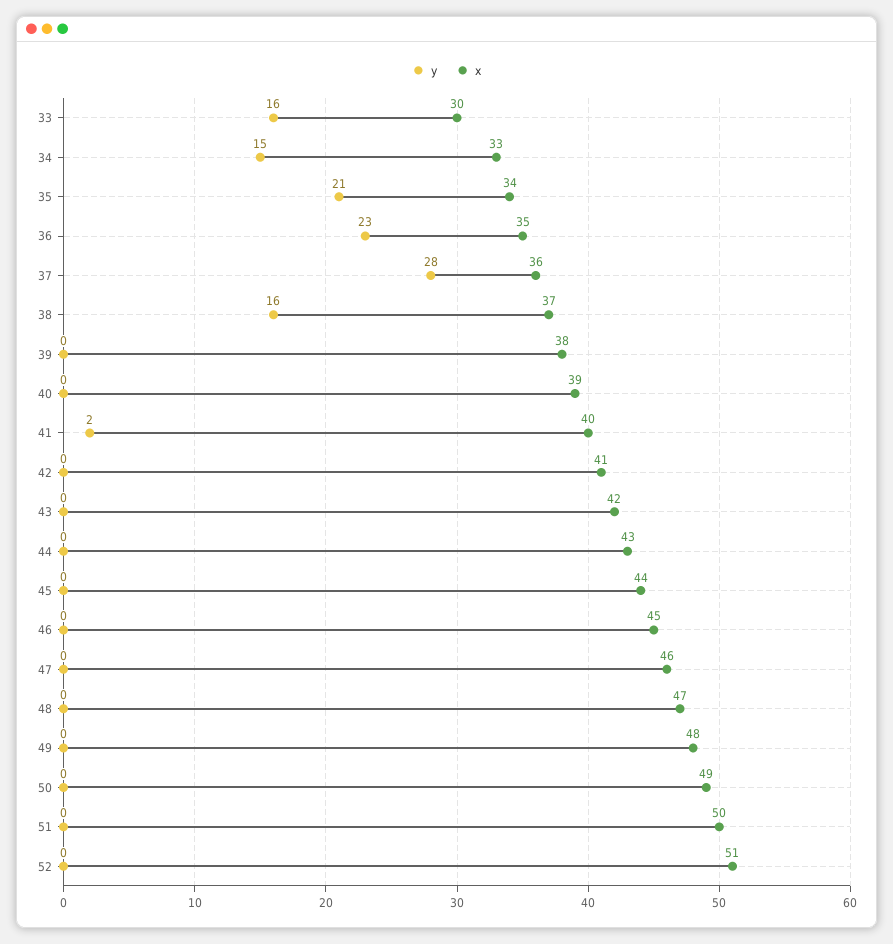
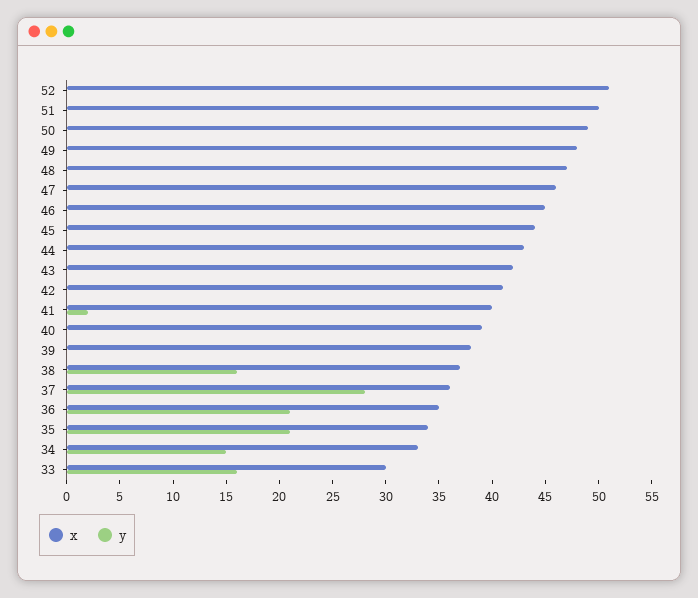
y, 36: 23 -> 21

